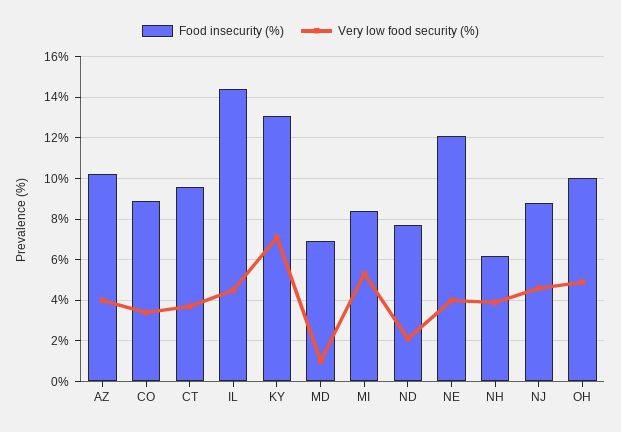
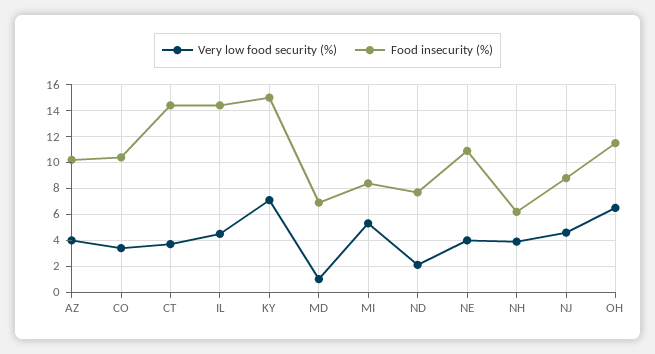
Food insecurity (%), CO: 9 -> 10.5
Food insecurity (%), CT: 9.5 -> 14.5
Food insecurity (%), KY: 13 -> 15
Food insecurity (%), NE: 12 -> 11
Food insecurity (%), OH: 10 -> 11.5
Very low food security (%), OH: 5 -> 6.5

